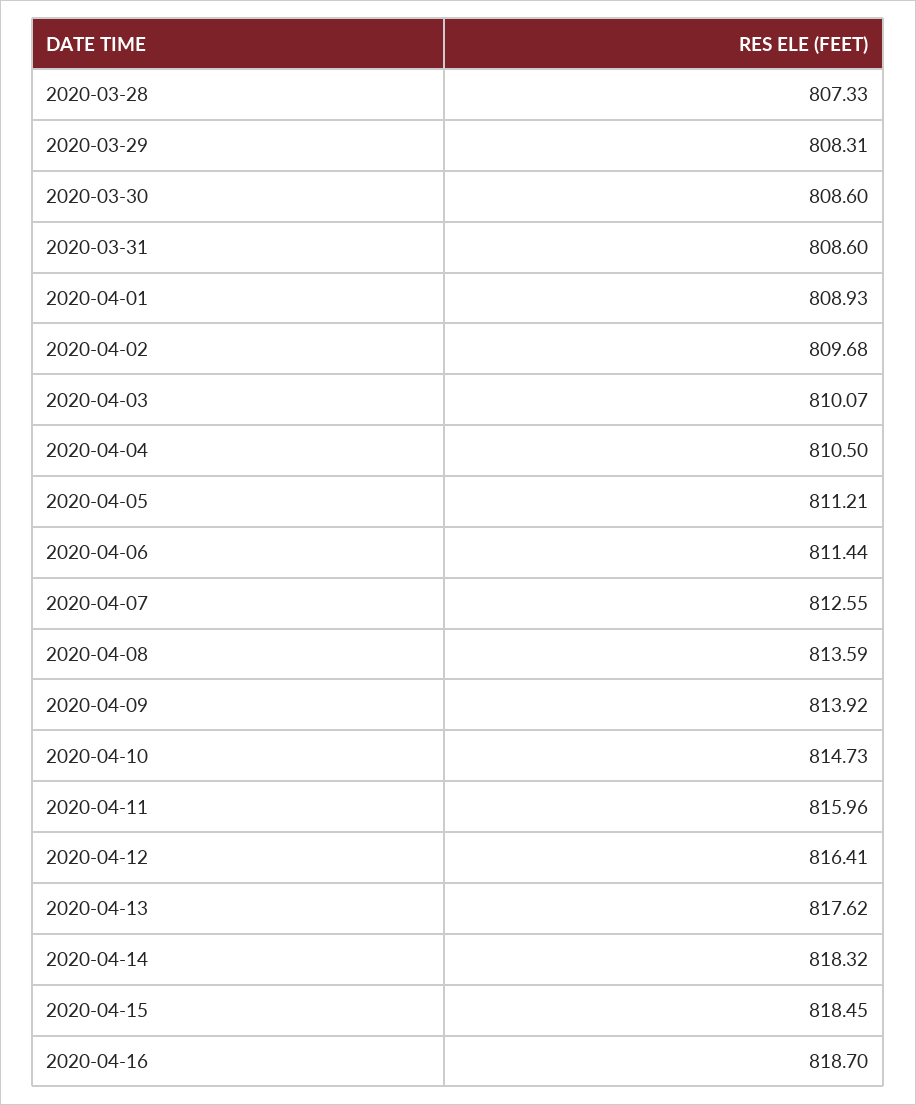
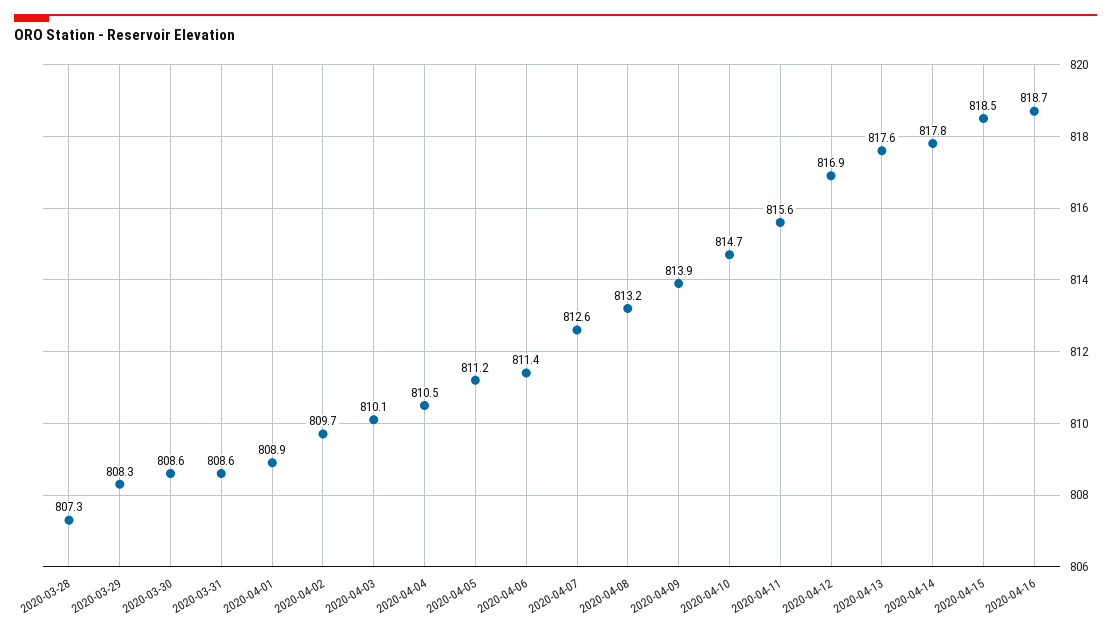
2020-04-08: 813.59 -> 813.2
2020-04-11: 815.96 -> 815.6
2020-04-12: 816.41 -> 816.9
2020-04-14: 818.32 -> 817.8

